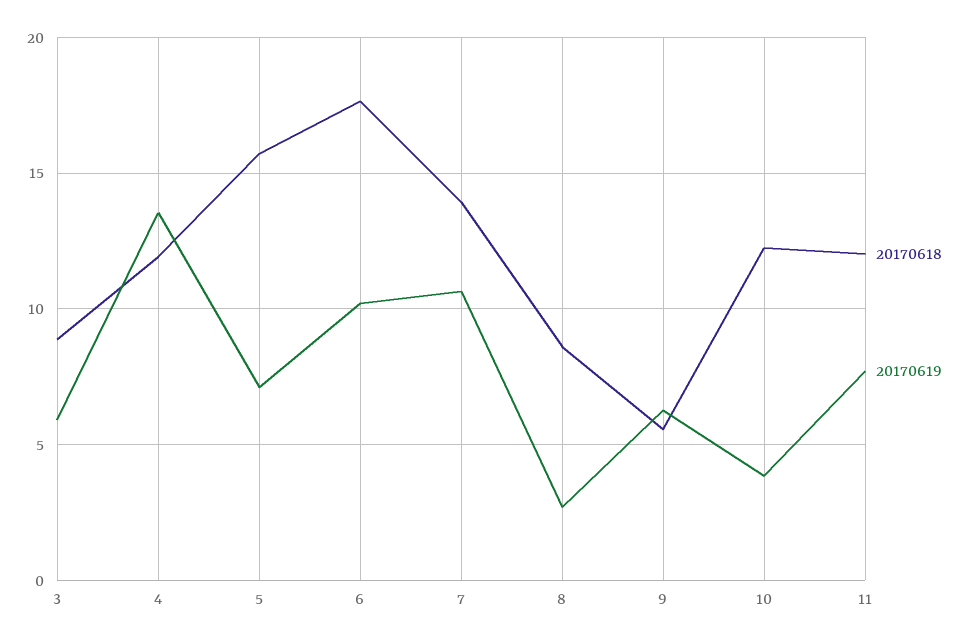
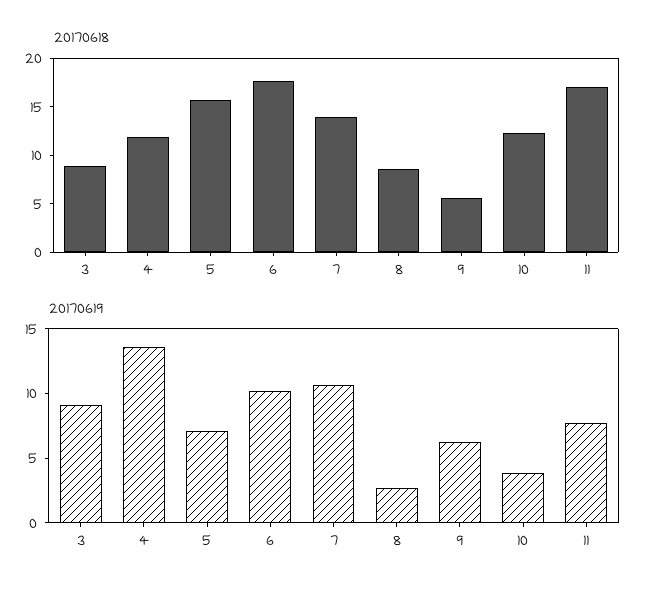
20170619, 3: 6 -> 9
20170618, 11: 12 -> 17

